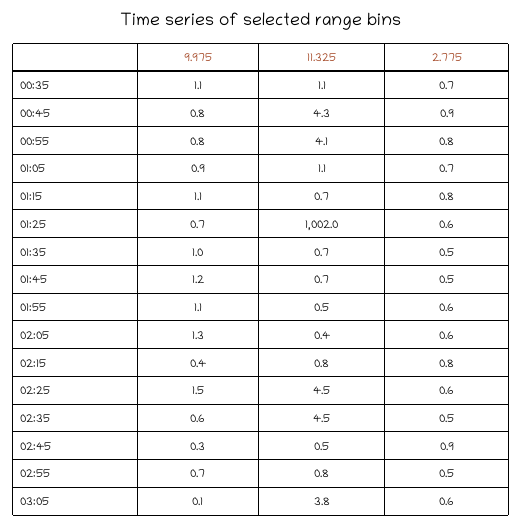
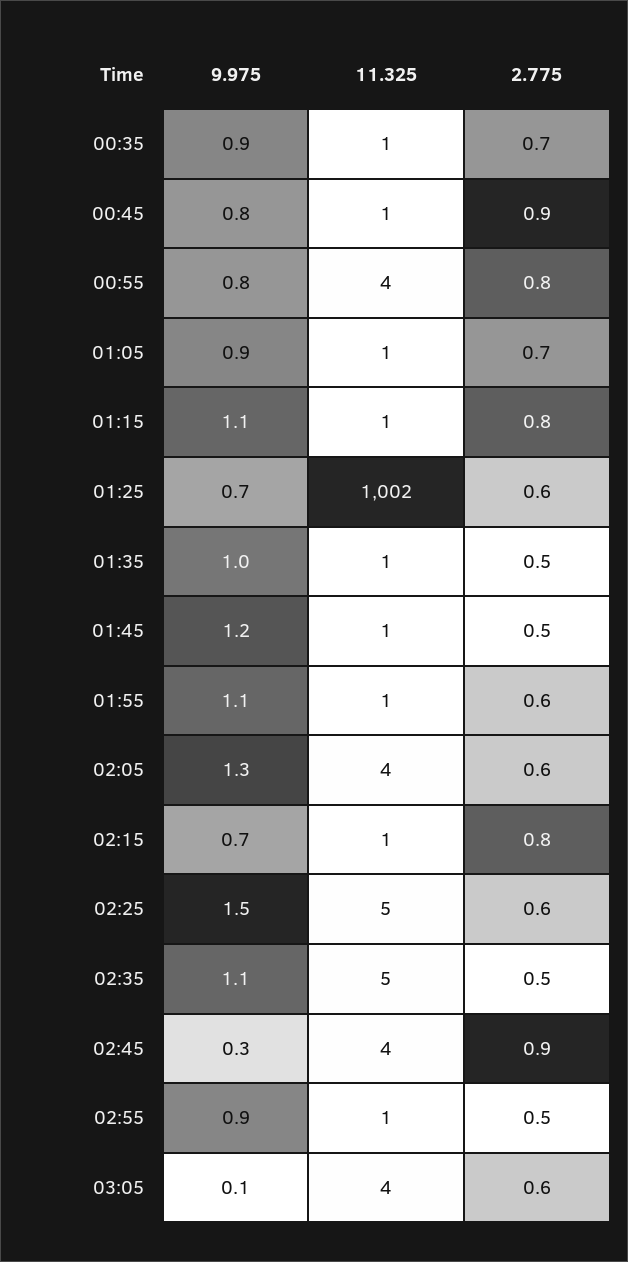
9.975, 00:35: 1.1 -> 0.9
11.325, 00:45: 4.3 -> 1
11.325, 02:05: 0.4 -> 4
9.975, 02:15: 0.4 -> 0.7
9.975, 02:35: 0.6 -> 1.1
11.325, 02:45: 0.5 -> 4
9.975, 02:55: 0.7 -> 0.9

